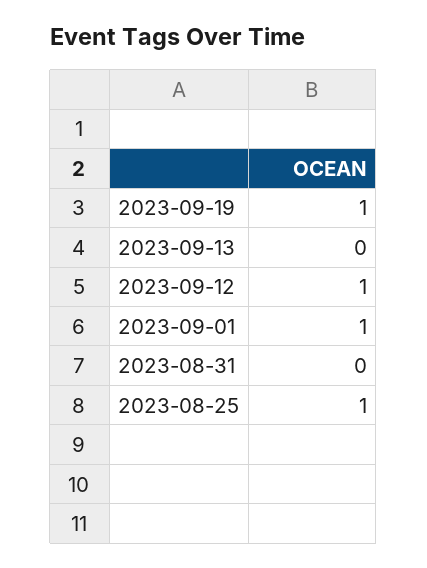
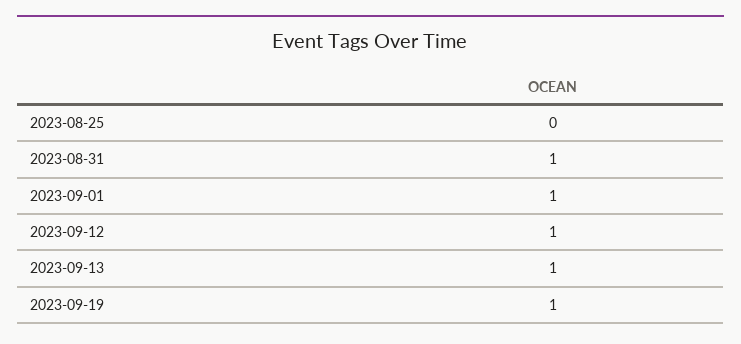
2023-09-13: 0 -> 1
2023-08-31: 0 -> 1
2023-08-25: 1 -> 0

